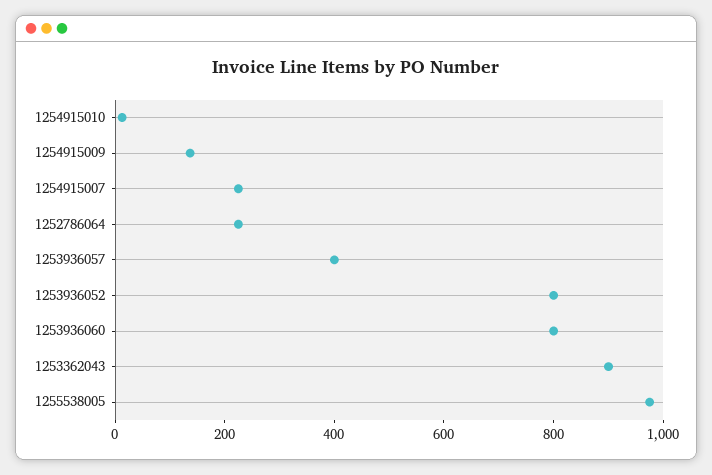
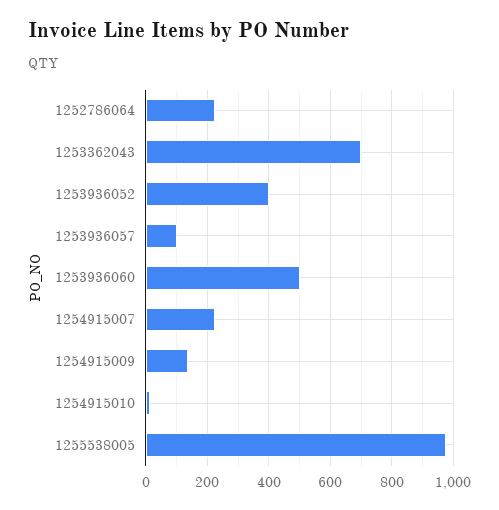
1253936057: 400 -> 100
1253936052: 800 -> 400
1253936060: 800 -> 500
1253362043: 900 -> 700

